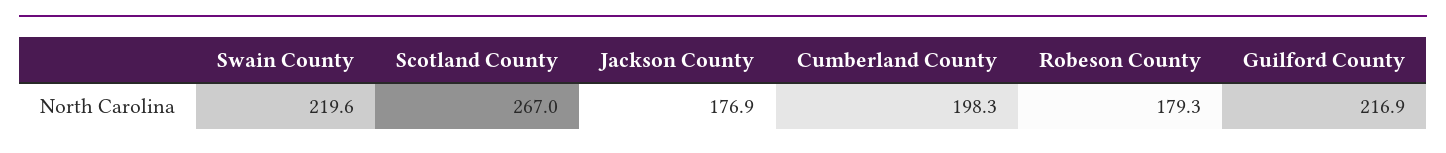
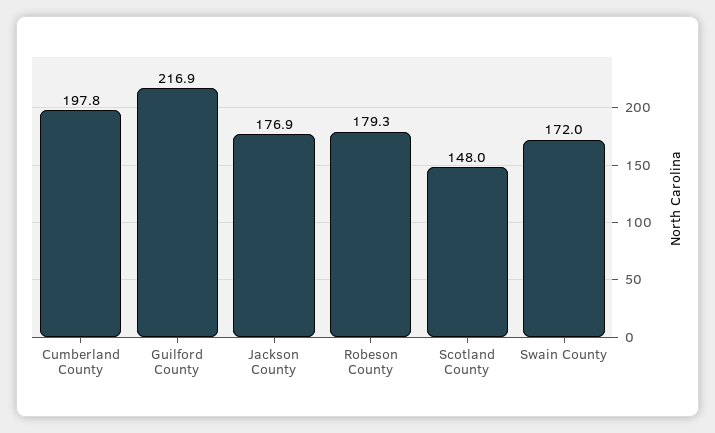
Swain County: 219.6 -> 172
Scotland County: 267 -> 148
Cumberland County: 198.3 -> 197.8

